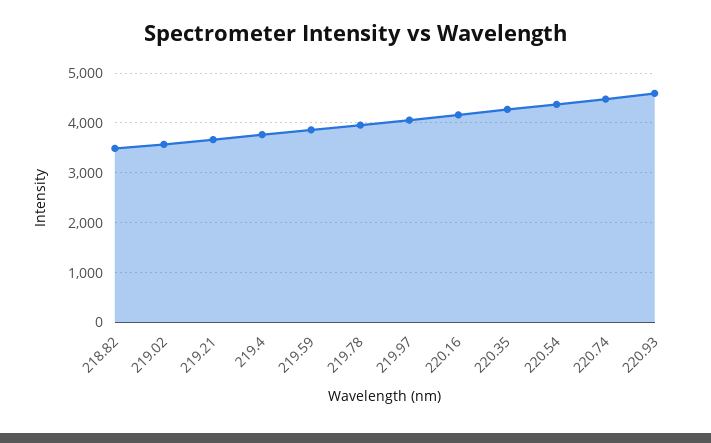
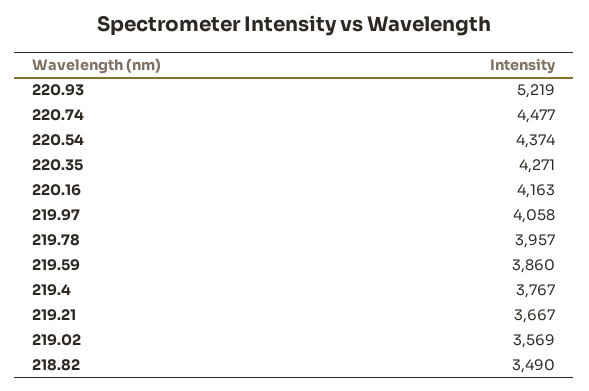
220.93: 4600 -> 5219

